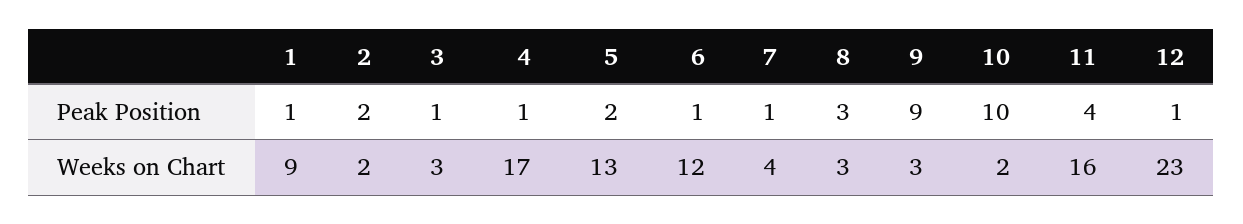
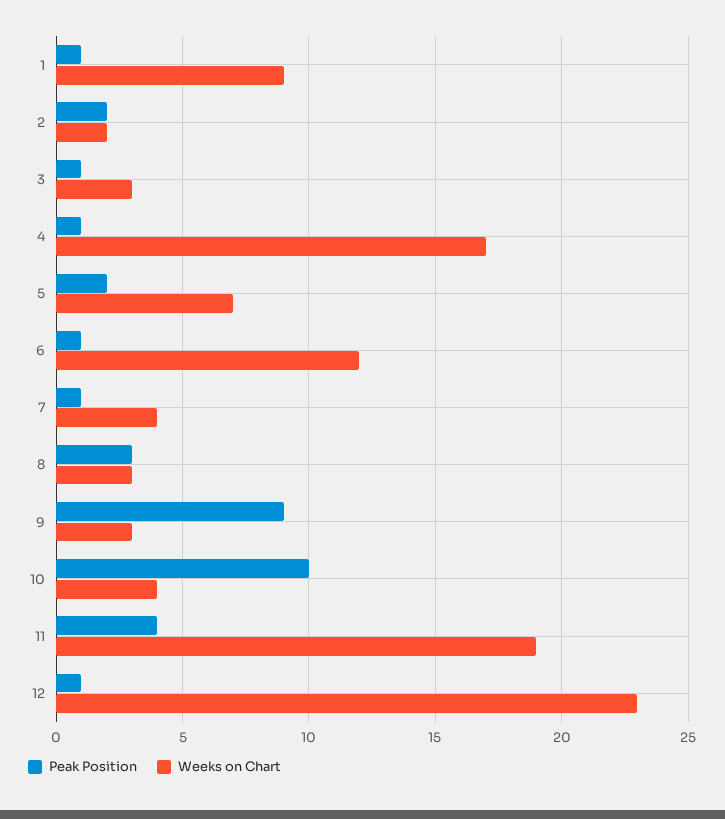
Weeks on Chart, 5: 13 -> 7
Weeks on Chart, 10: 2 -> 4
Weeks on Chart, 11: 16 -> 19

